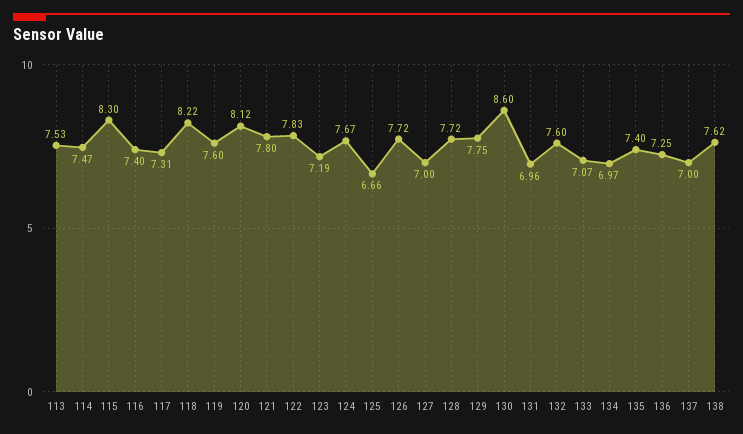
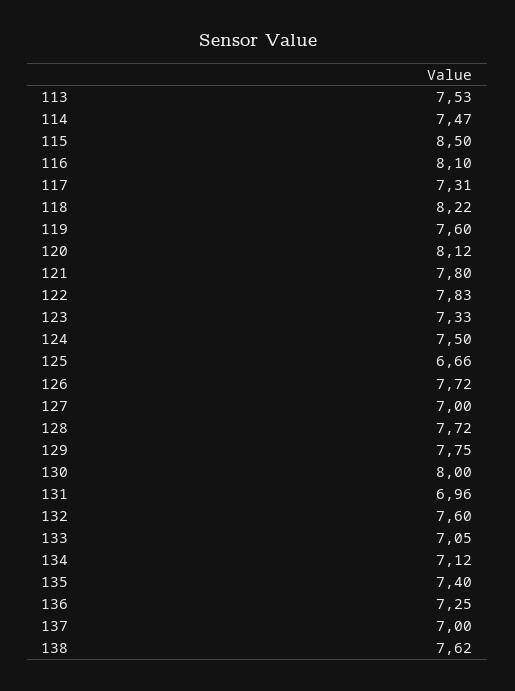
115: 8.3 -> 8.5
116: 7.4 -> 8.1
123: 7.19 -> 7.33
124: 7.67 -> 7.5
130: 8.6 -> 8
133: 7.07 -> 7.05
134: 6.97 -> 7.12

